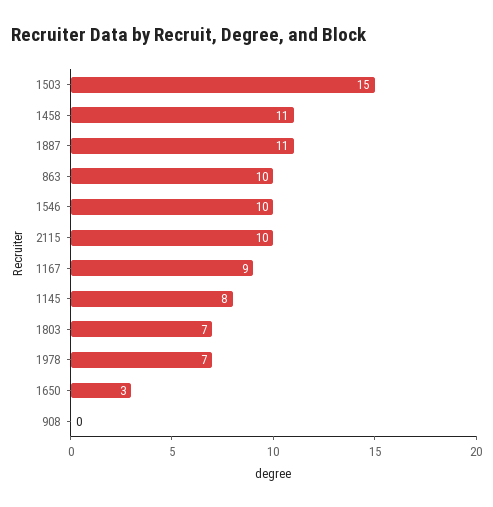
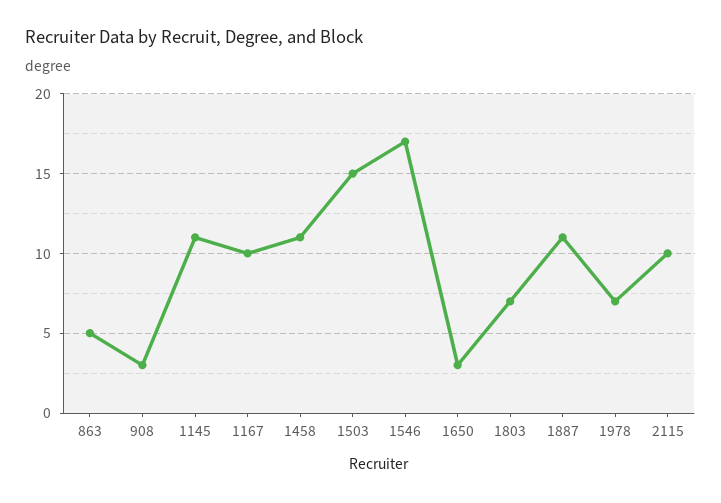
863: 10 -> 5
1546: 10 -> 17
1167: 9 -> 10
1145: 8 -> 11
908: 0 -> 3

